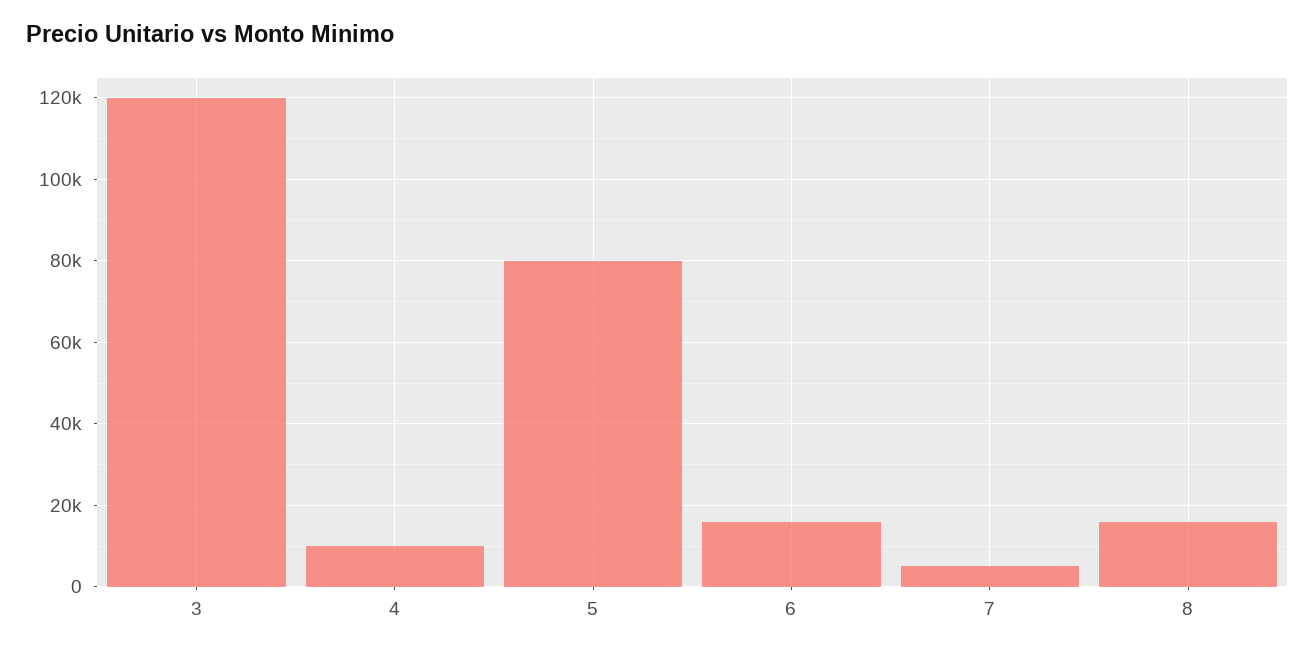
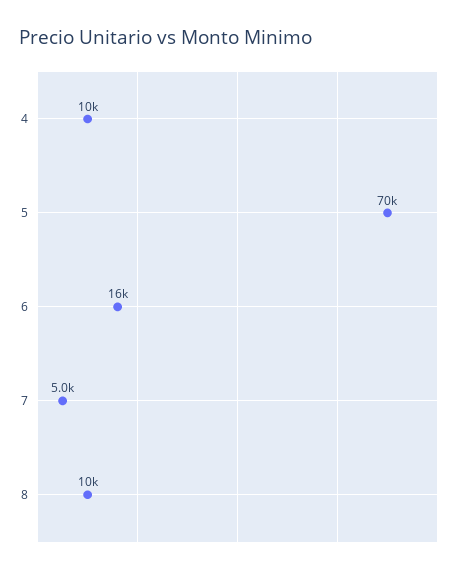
3: 120000 -> none
5: 80000 -> 70000
8: 16000 -> 10000

